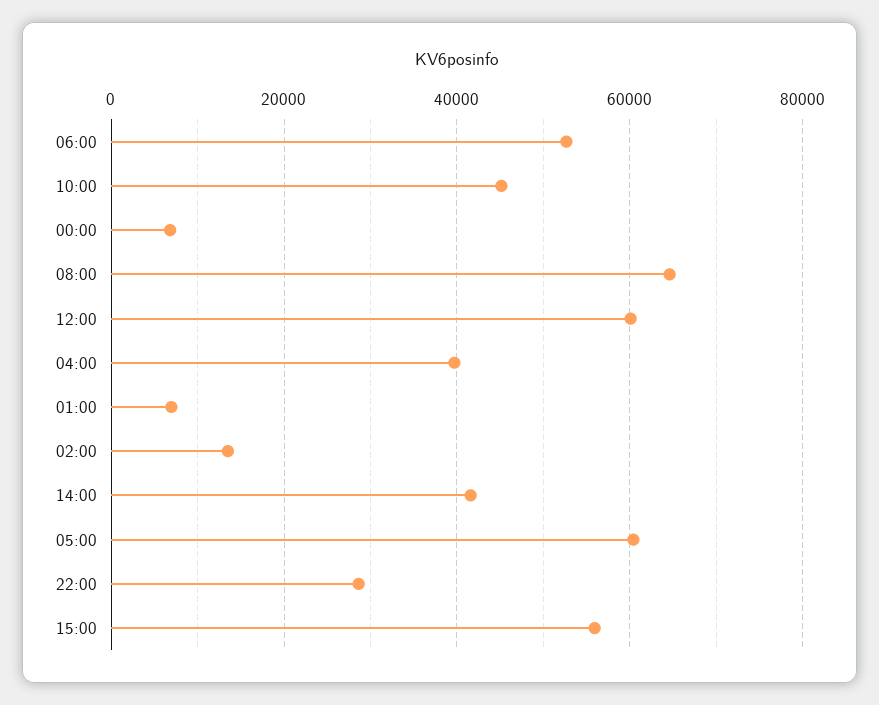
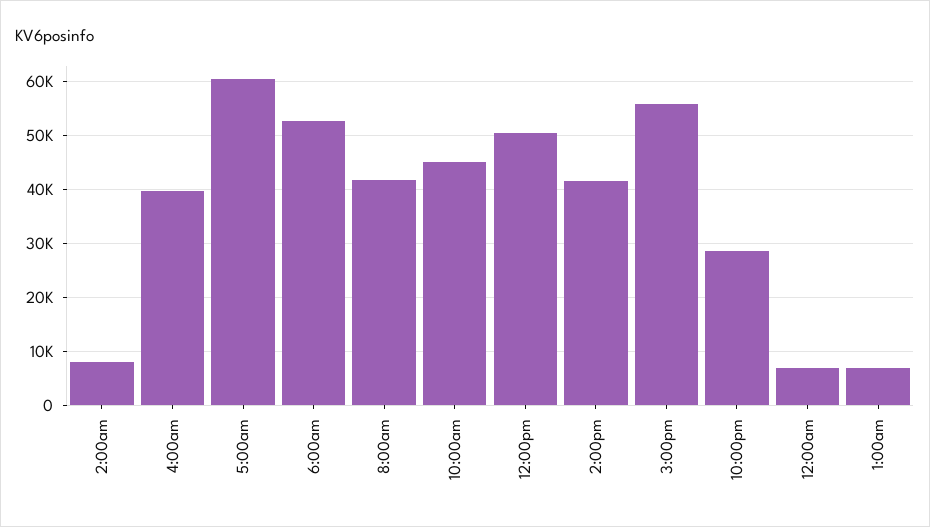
08:00: 64000 -> 42000
12:00: 60000 -> 50000
02:00: 14000 -> 8000

